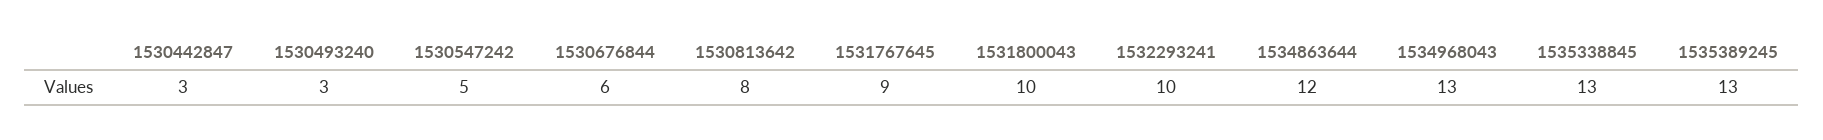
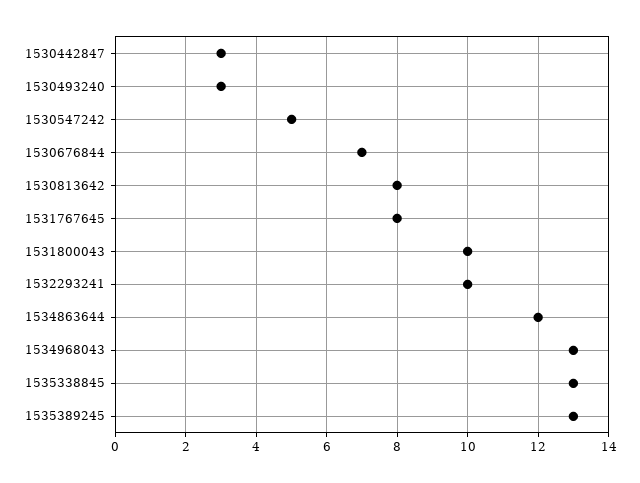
1530676844: 6 -> 7
1531767645: 9 -> 8

